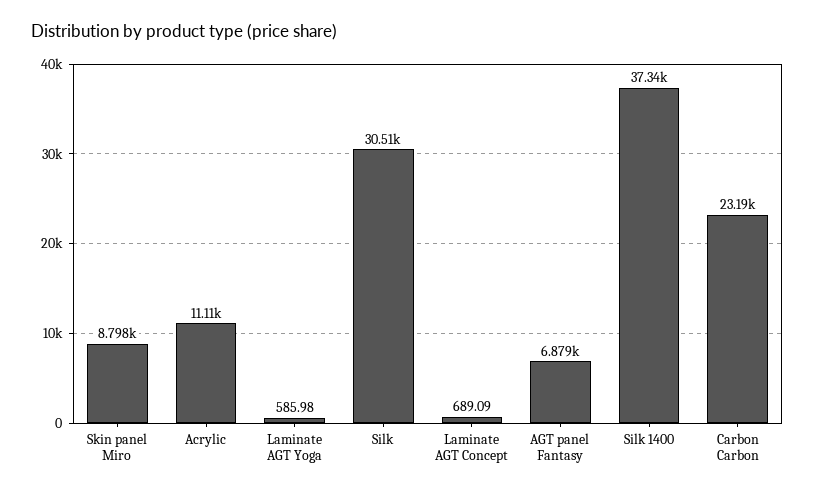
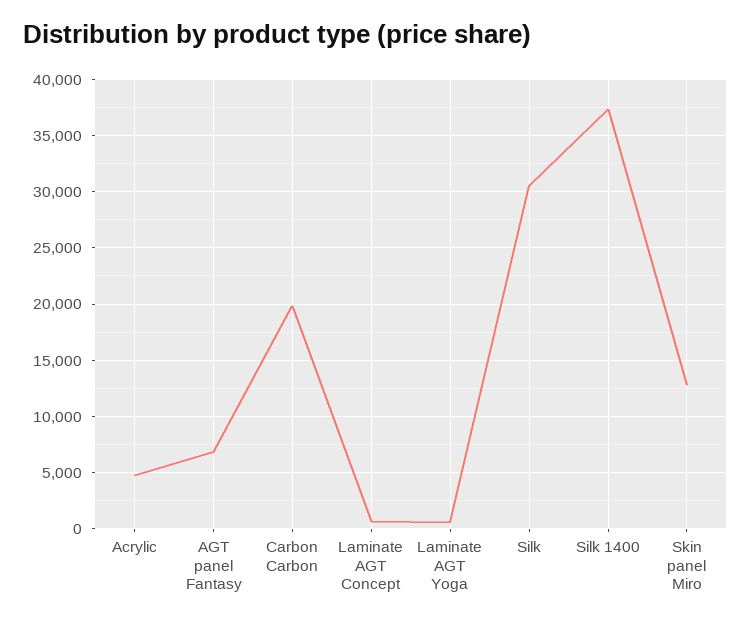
Skin panel Miro: 8798 -> 13000
Acrylic: 11110 -> 5000
Carbon Carbon: 23190 -> 20000

